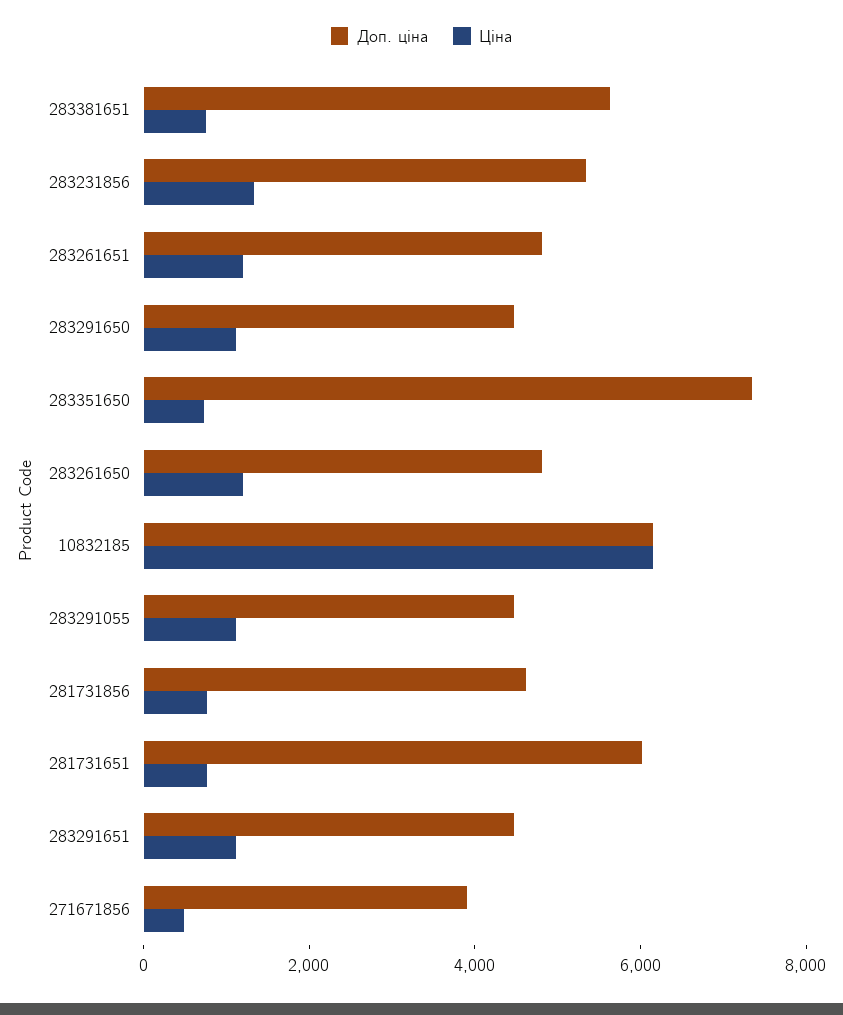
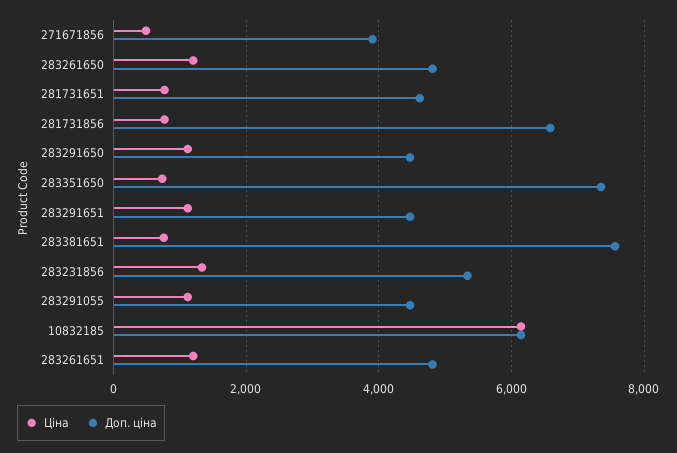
Доп. ціна, 283381651: 5500 -> 7600
Доп. ціна, 281731856: 4500 -> 6600
Доп. ціна, 281731651: 6000 -> 4600

